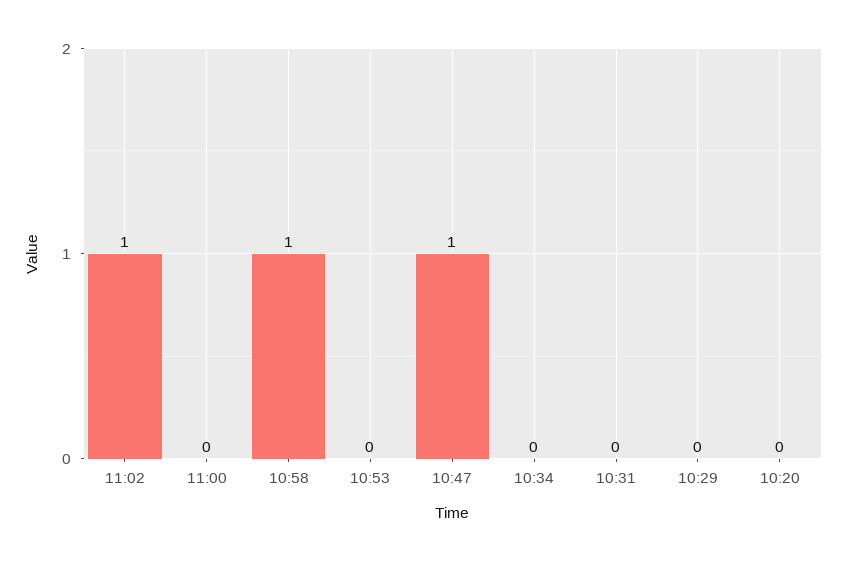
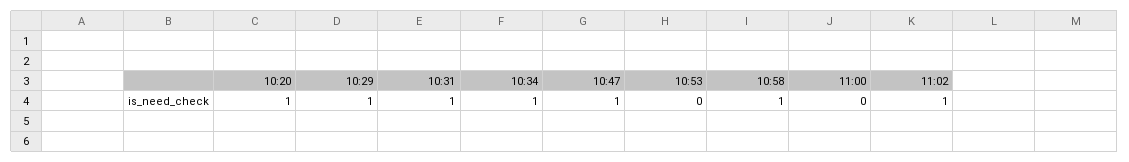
10:34: 0 -> 1
10:31: 0 -> 1
10:29: 0 -> 1
10:20: 0 -> 1

